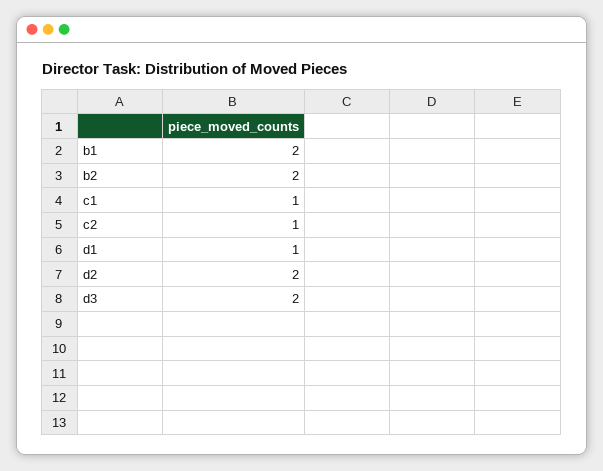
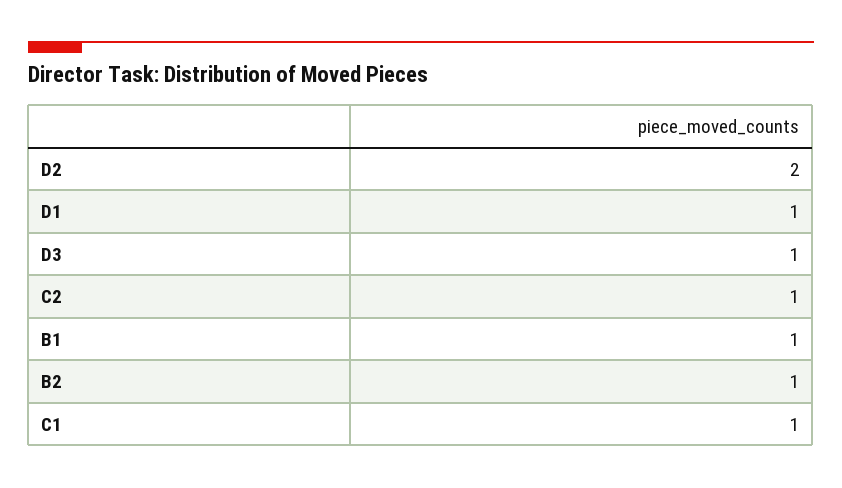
b1: 2 -> 1
b2: 2 -> 1
d3: 2 -> 1

